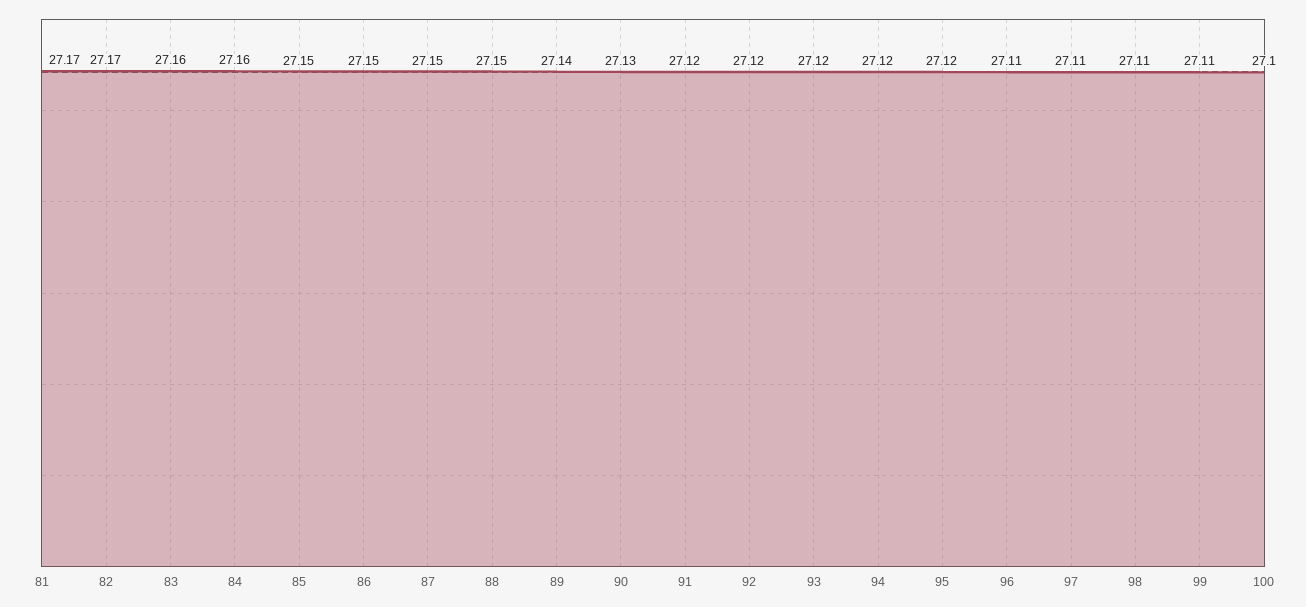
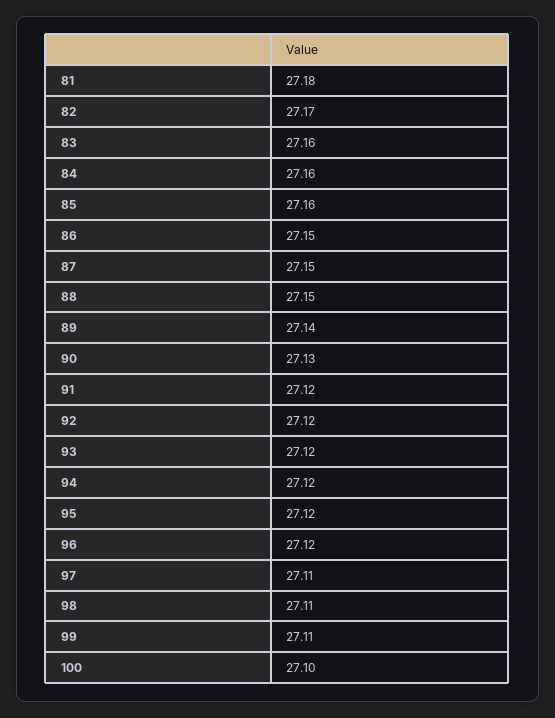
81: 27.17 -> 27.18
85: 27.15 -> 27.16
96: 27.11 -> 27.12

